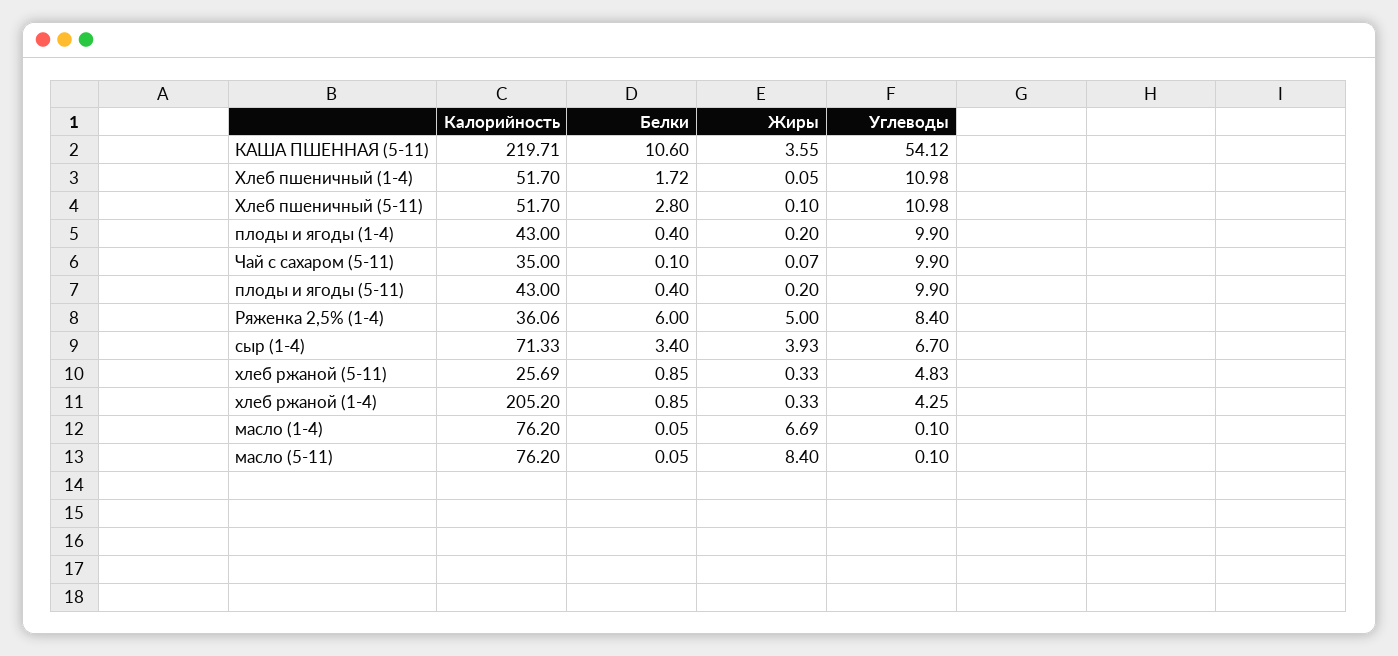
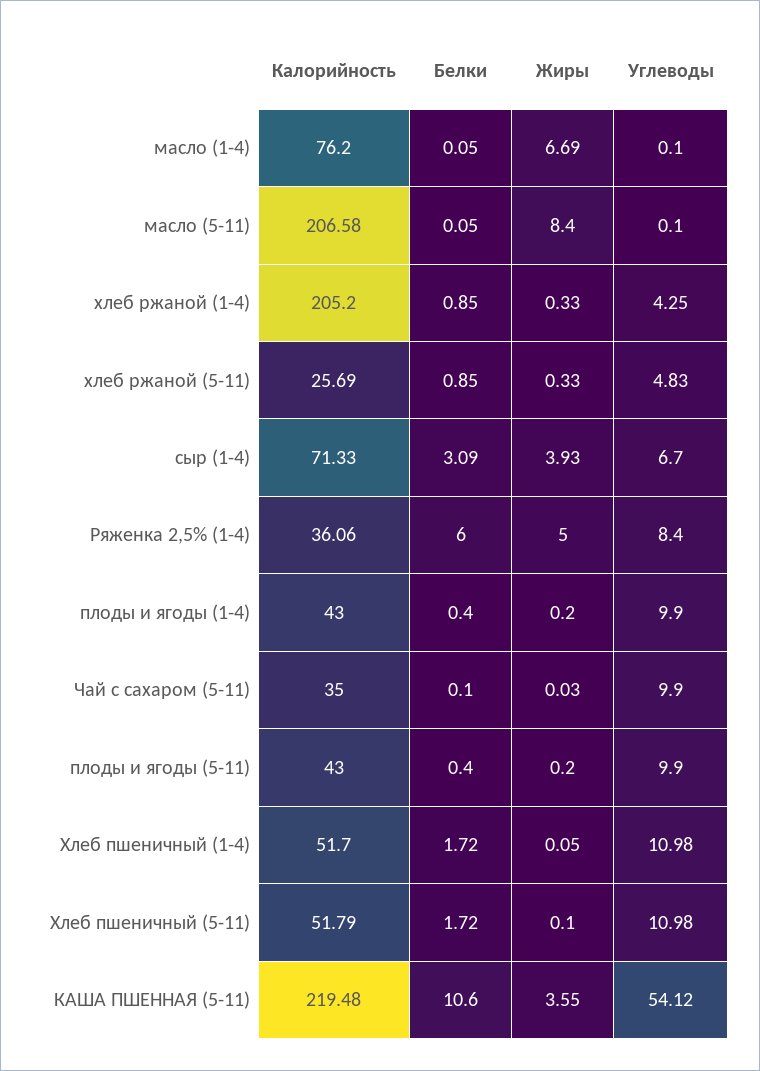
Калорийность, КАША ПШЕННАЯ (5-11): 219.71 -> 219.48
Калорийность, Хлеб пшеничный (5-11): 51.7 -> 51.79
Белки, Хлеб пшеничный (5-11): 2.8 -> 1.72
Жиры, Чай с сахаром (5-11): 0.07 -> 0.03
Белки, сыр (1-4): 3.4 -> 3.09
Калорийность, масло (5-11): 76.2 -> 206.58

